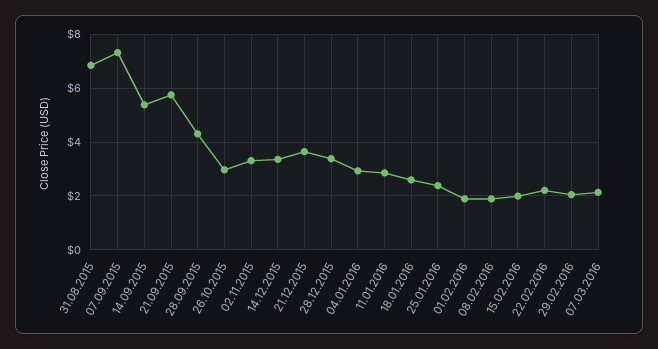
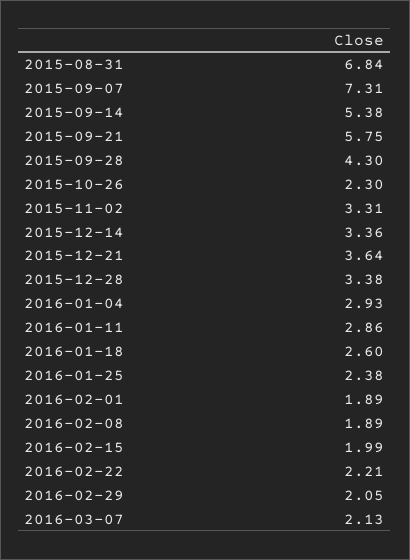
26.10.2015: 3 -> 2.3

